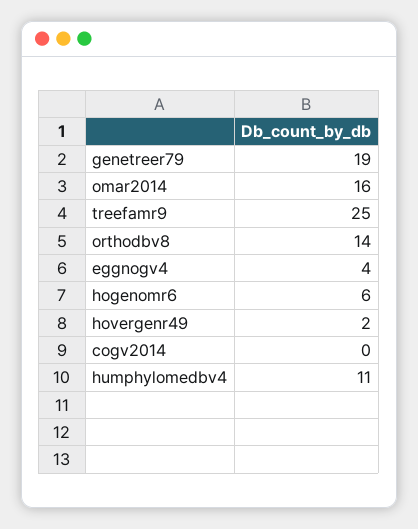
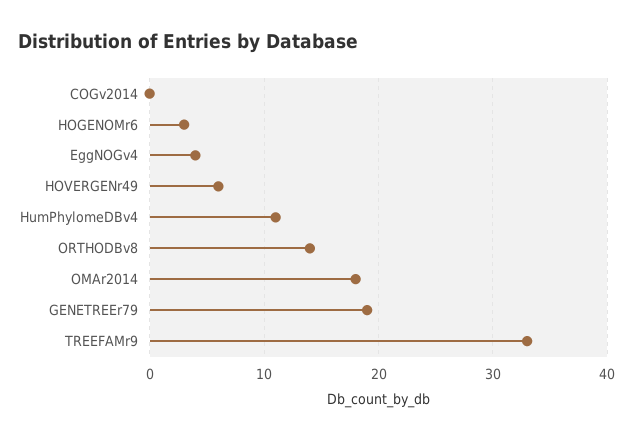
omar2014: 16 -> 18
treefamr9: 25 -> 33
hogenomr6: 6 -> 3
hovergenr49: 2 -> 6

